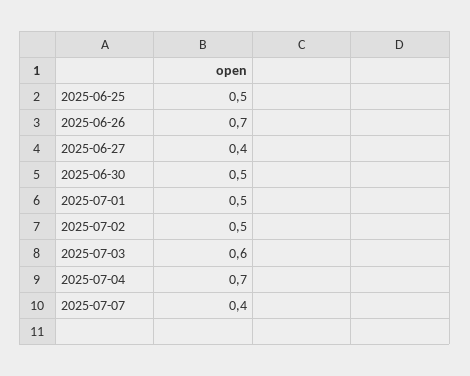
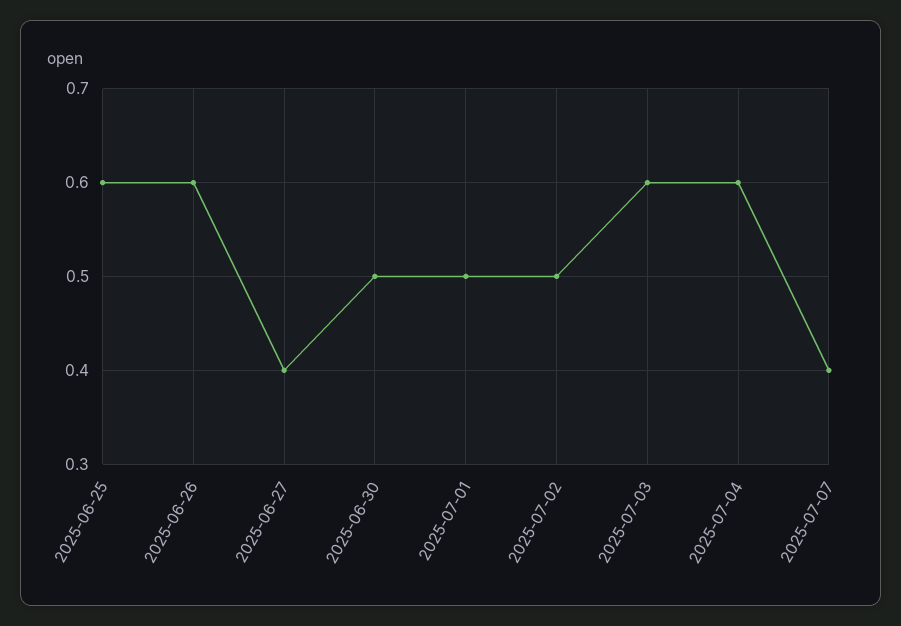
2025-06-25: 0.5 -> 0.6
2025-06-26: 0.7 -> 0.6
2025-07-04: 0.7 -> 0.6

